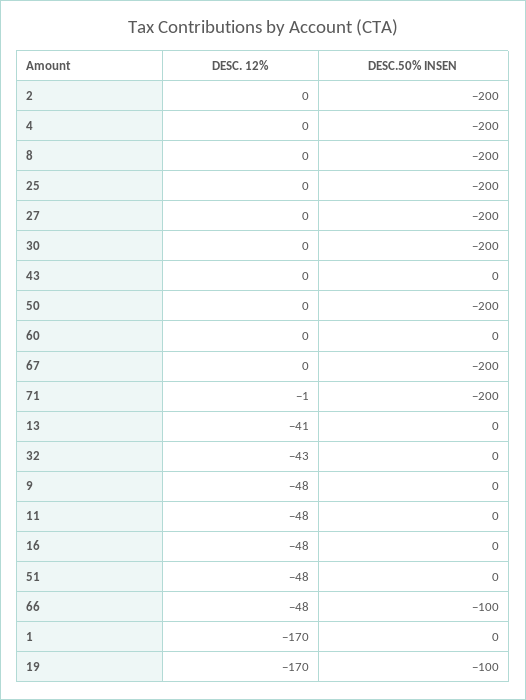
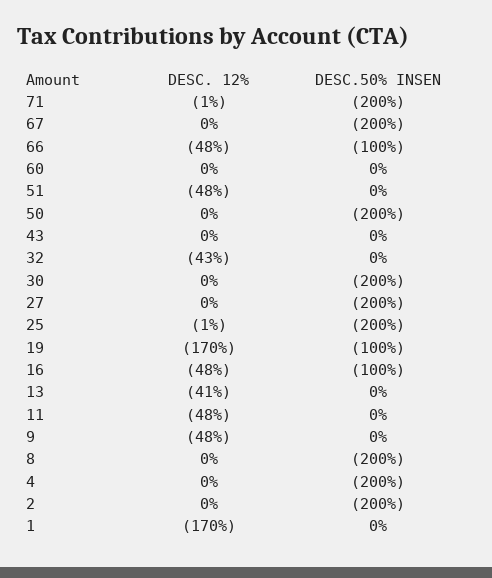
DESC. 12%, 25: 0 -> -1
DESC.50% INSEN, 16: 0 -> -100

